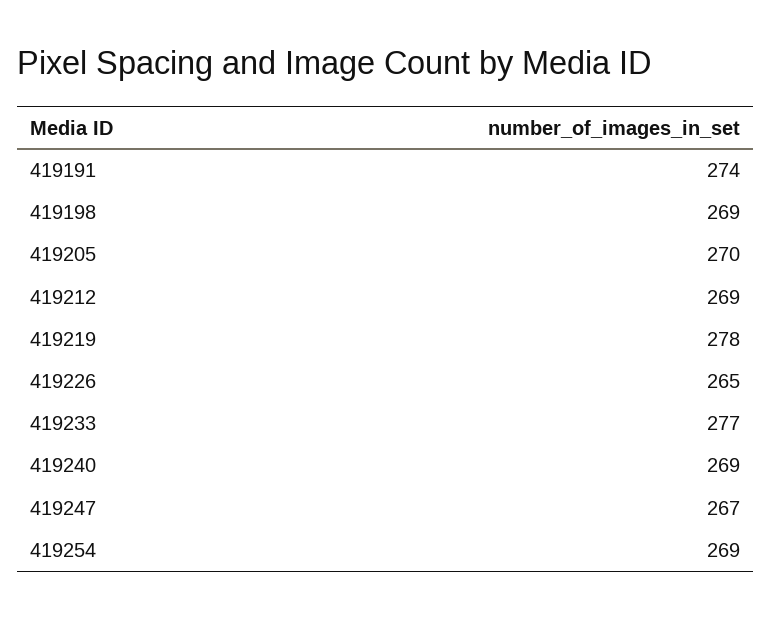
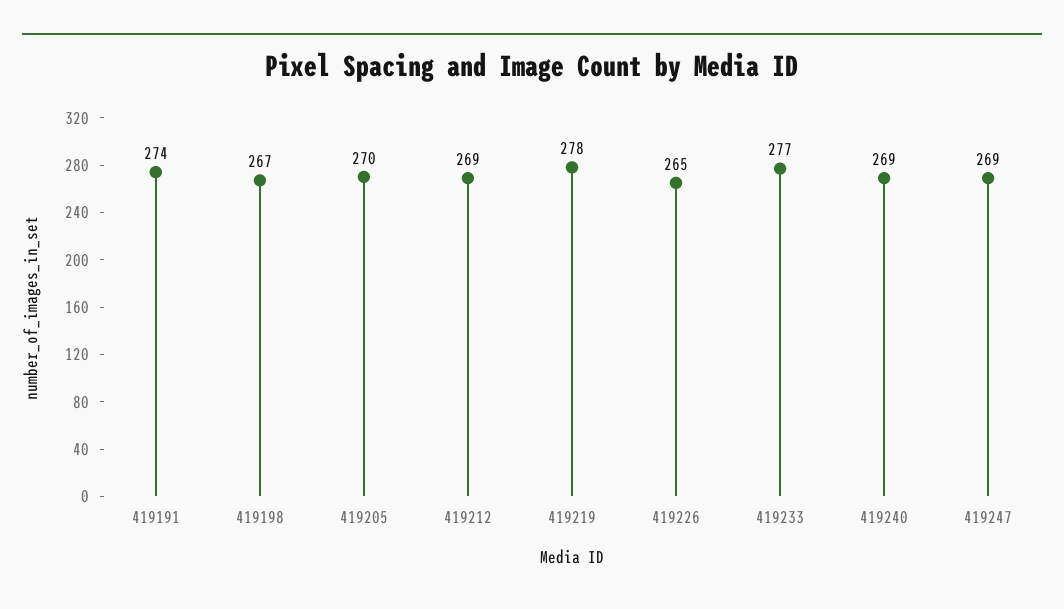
419198: 269 -> 267
419247: 267 -> 269
419254: 269 -> none

